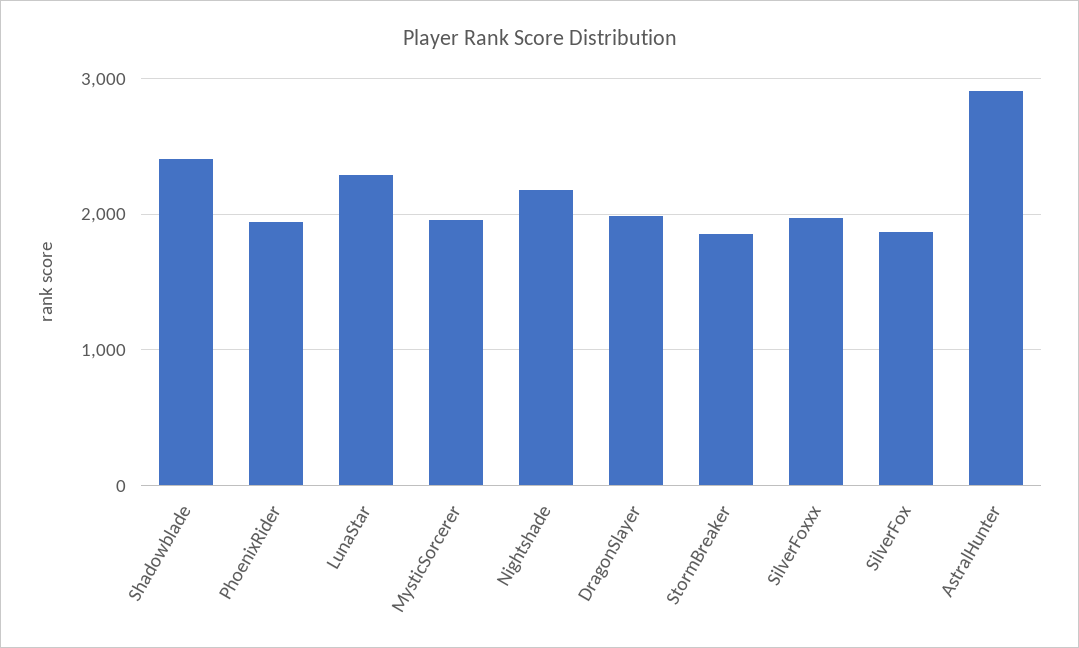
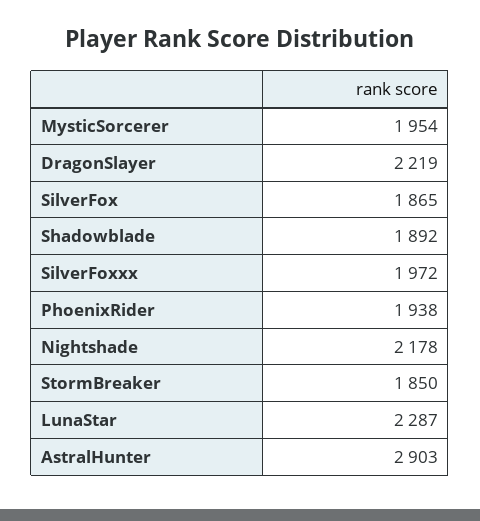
Shadowblade: 2400 -> 1892
DragonSlayer: 2000 -> 2219

